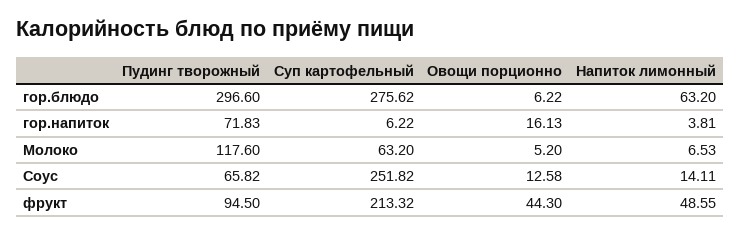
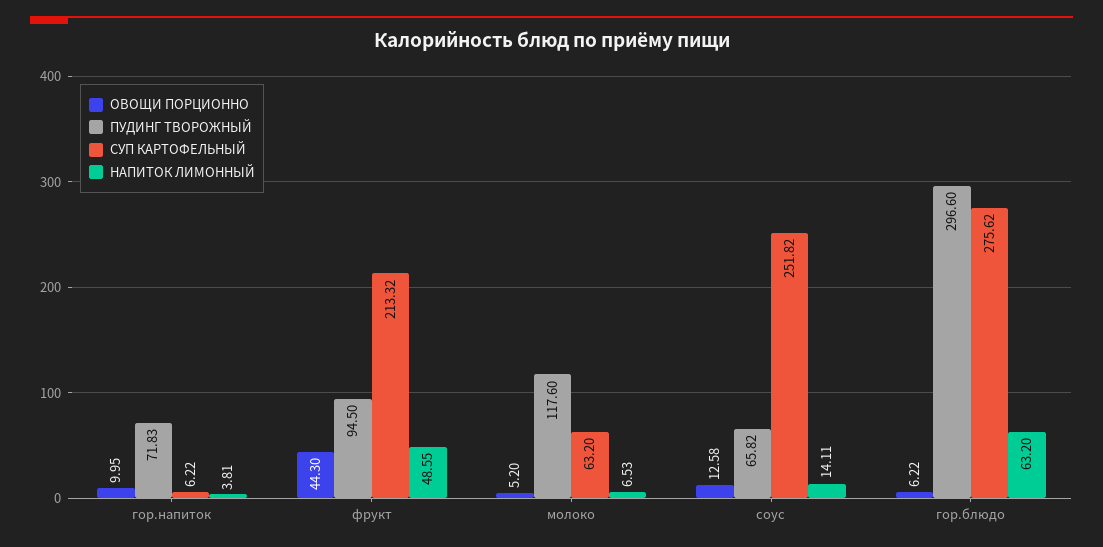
Овощи порционно, гор.напиток: 16.13 -> 9.95

